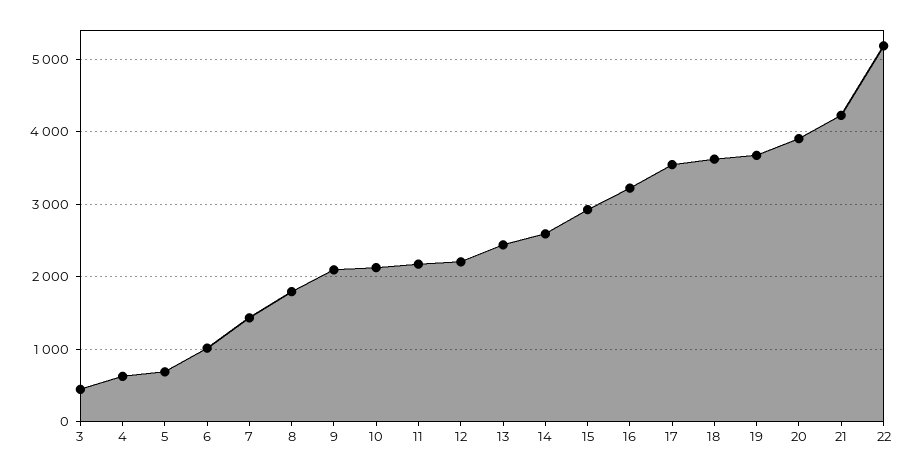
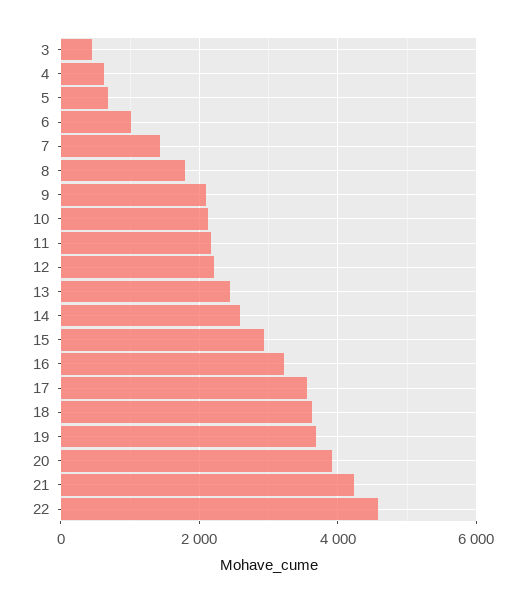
22: 5200 -> 4600

